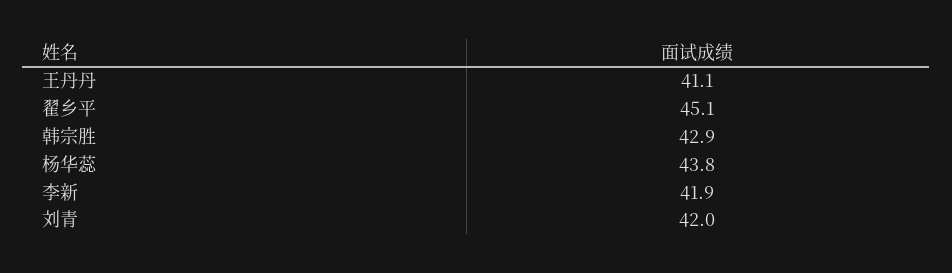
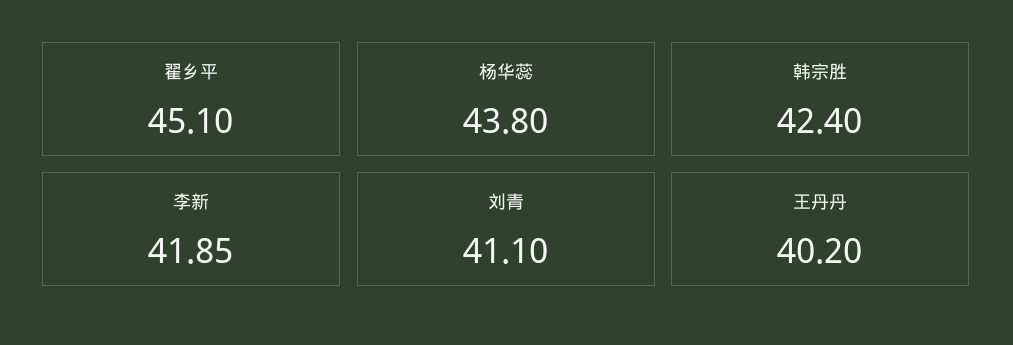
王丹丹: 41.1 -> 40.2
韩宗胜: 42.9 -> 42.4
刘青: 42 -> 41.1

